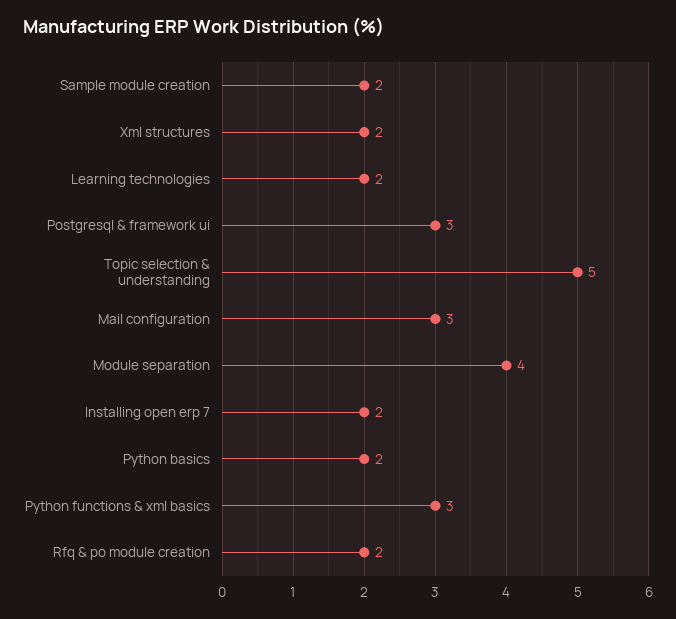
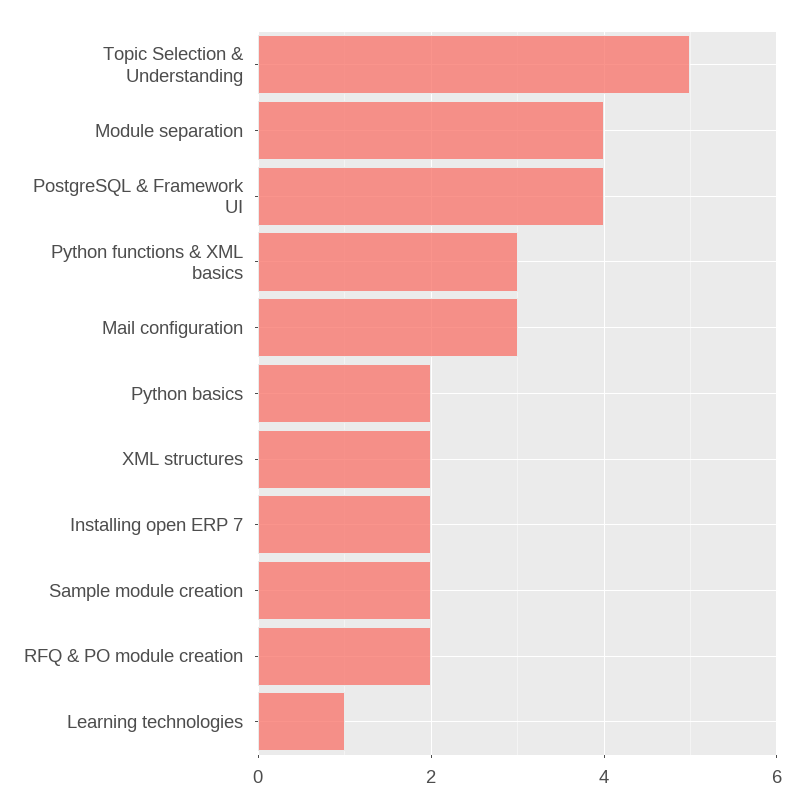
Learning technologies: 2 -> 1
Postgresql & framework ui: 3 -> 4

